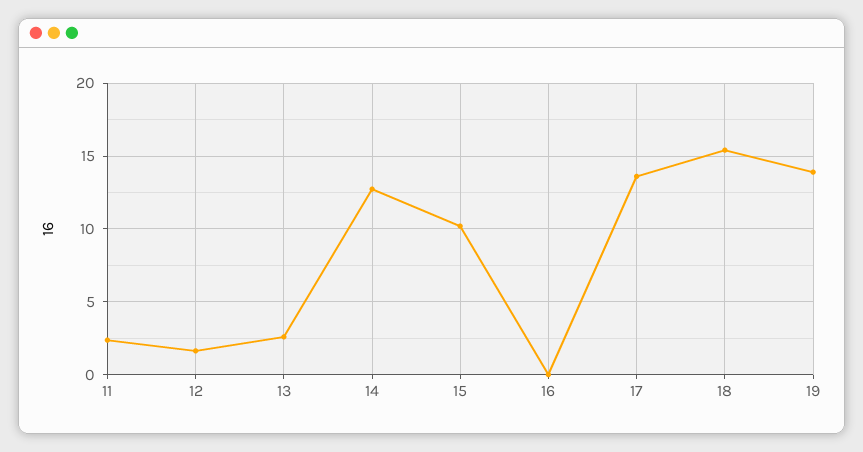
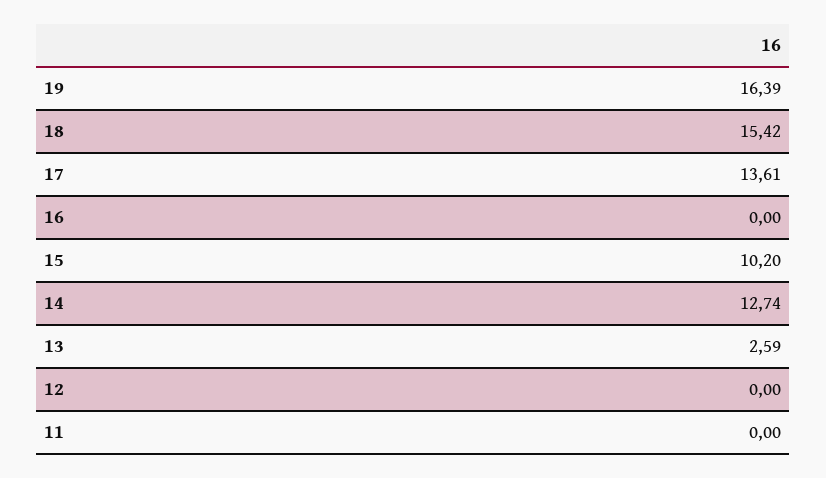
11: 2.5 -> 0
12: 1.5 -> 0
19: 14 -> 16.39

